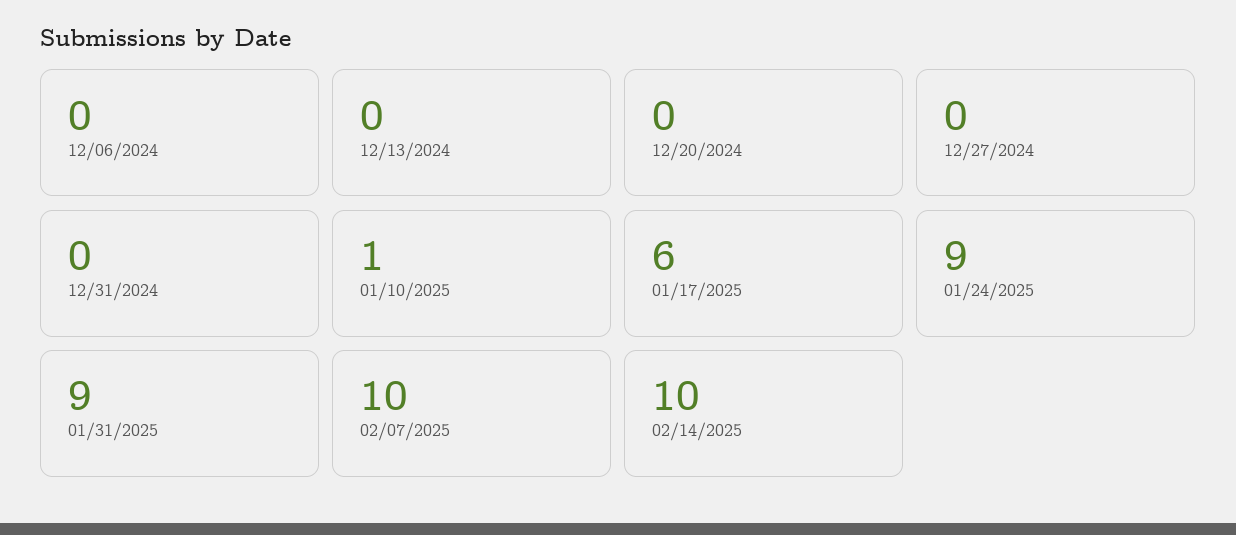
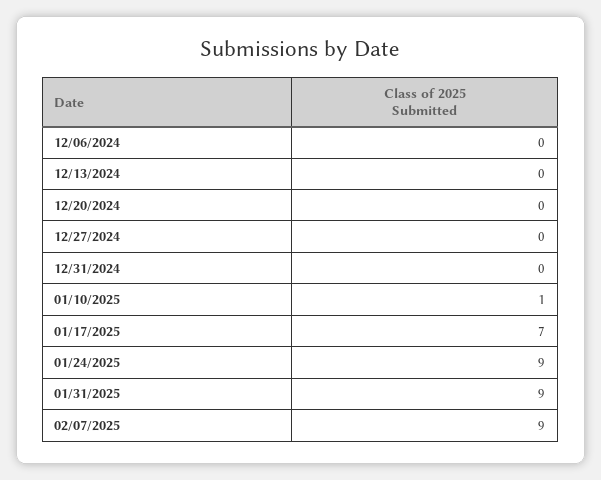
01/17/2025: 6 -> 7
02/07/2025: 10 -> 9
02/14/2025: 10 -> none

